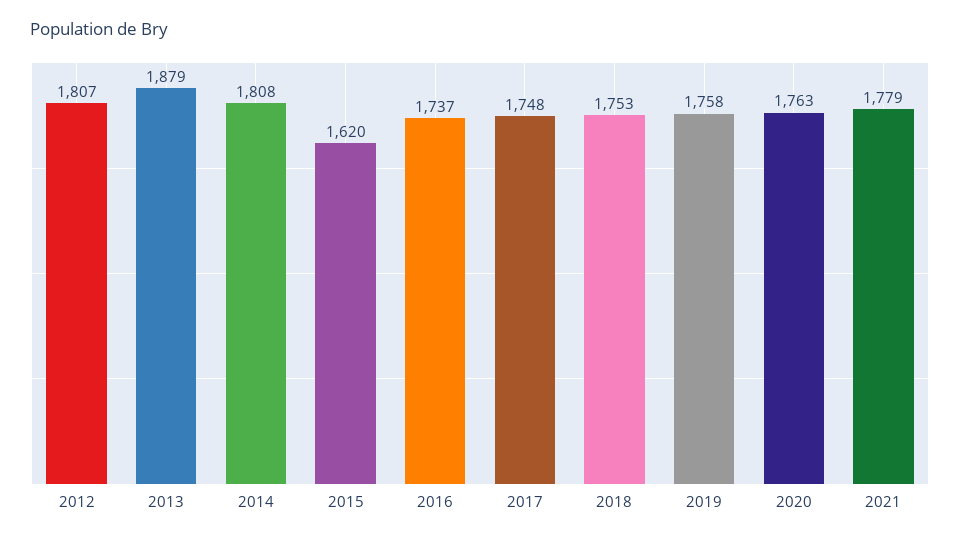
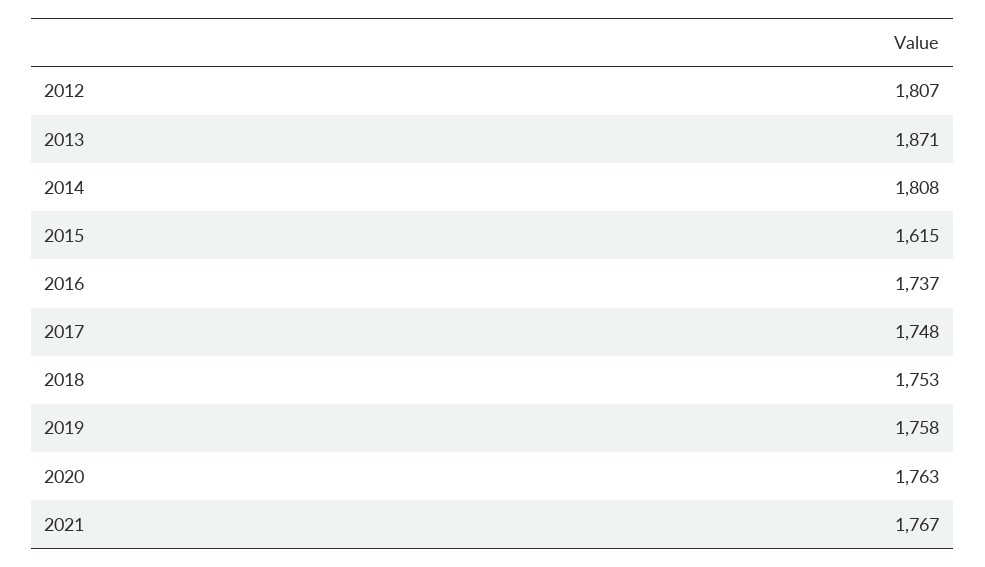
2013: 1879 -> 1871
2015: 1620 -> 1615
2021: 1779 -> 1767

